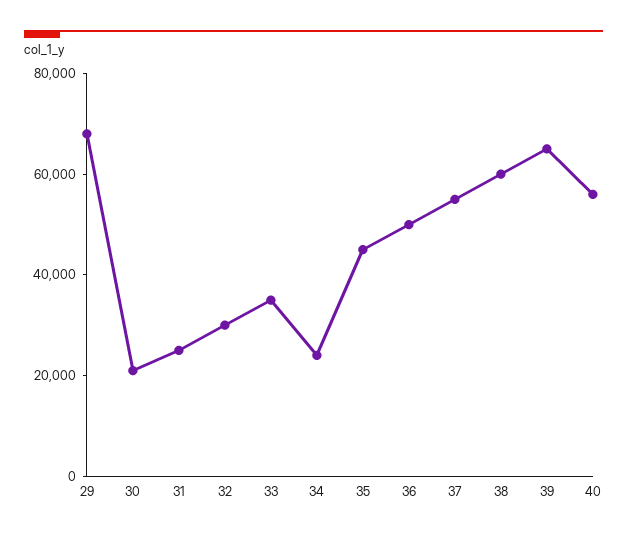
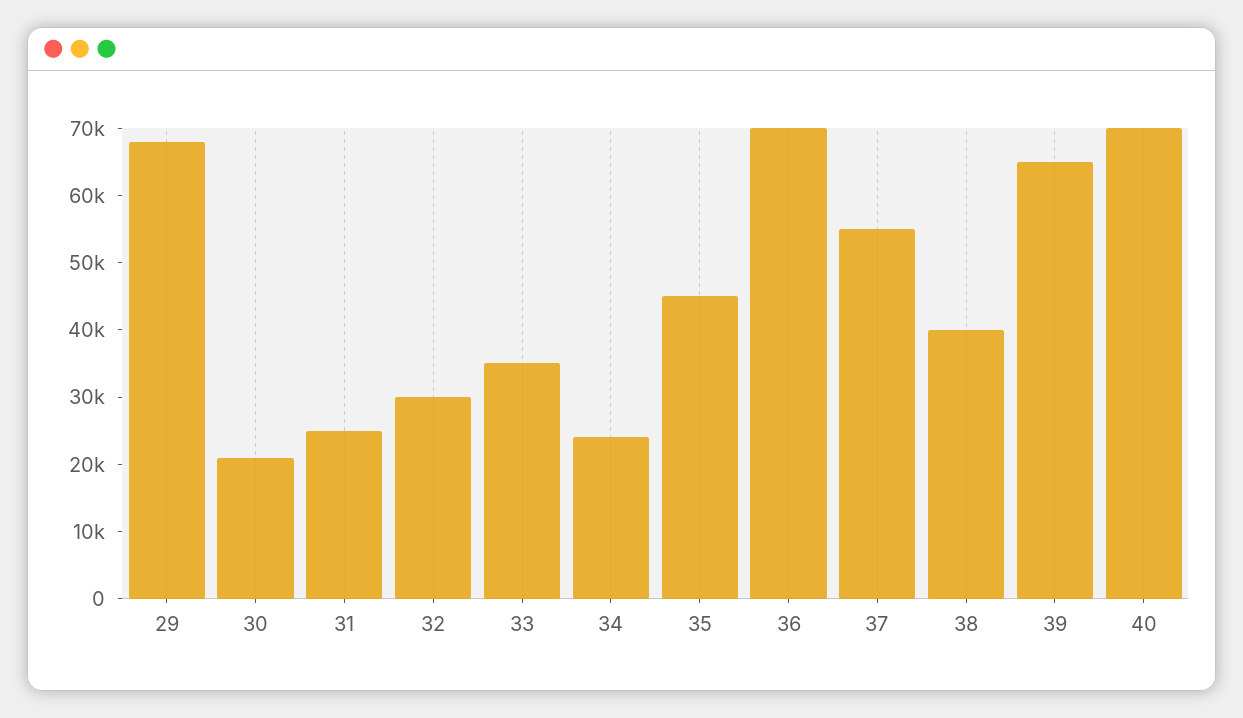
36: 50000 -> 70000
38: 60000 -> 40000
40: 55000 -> 70000

